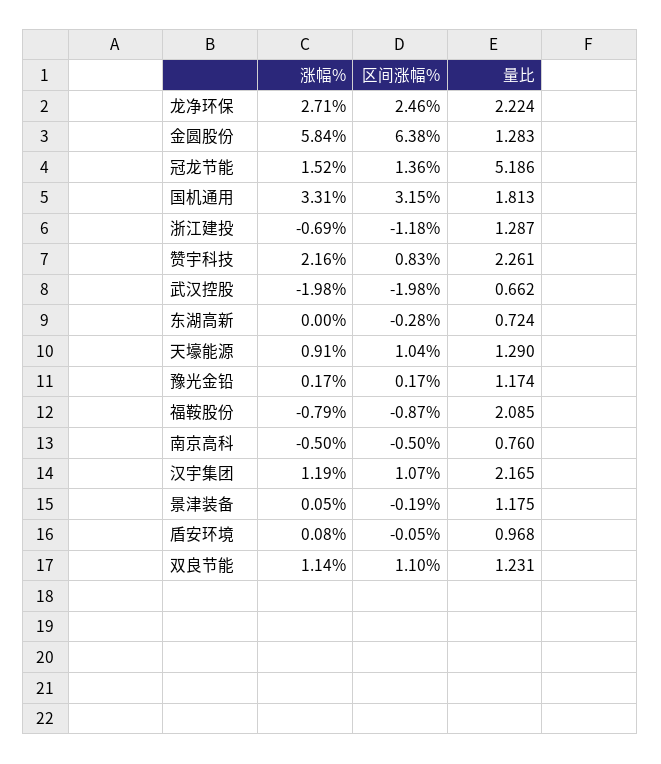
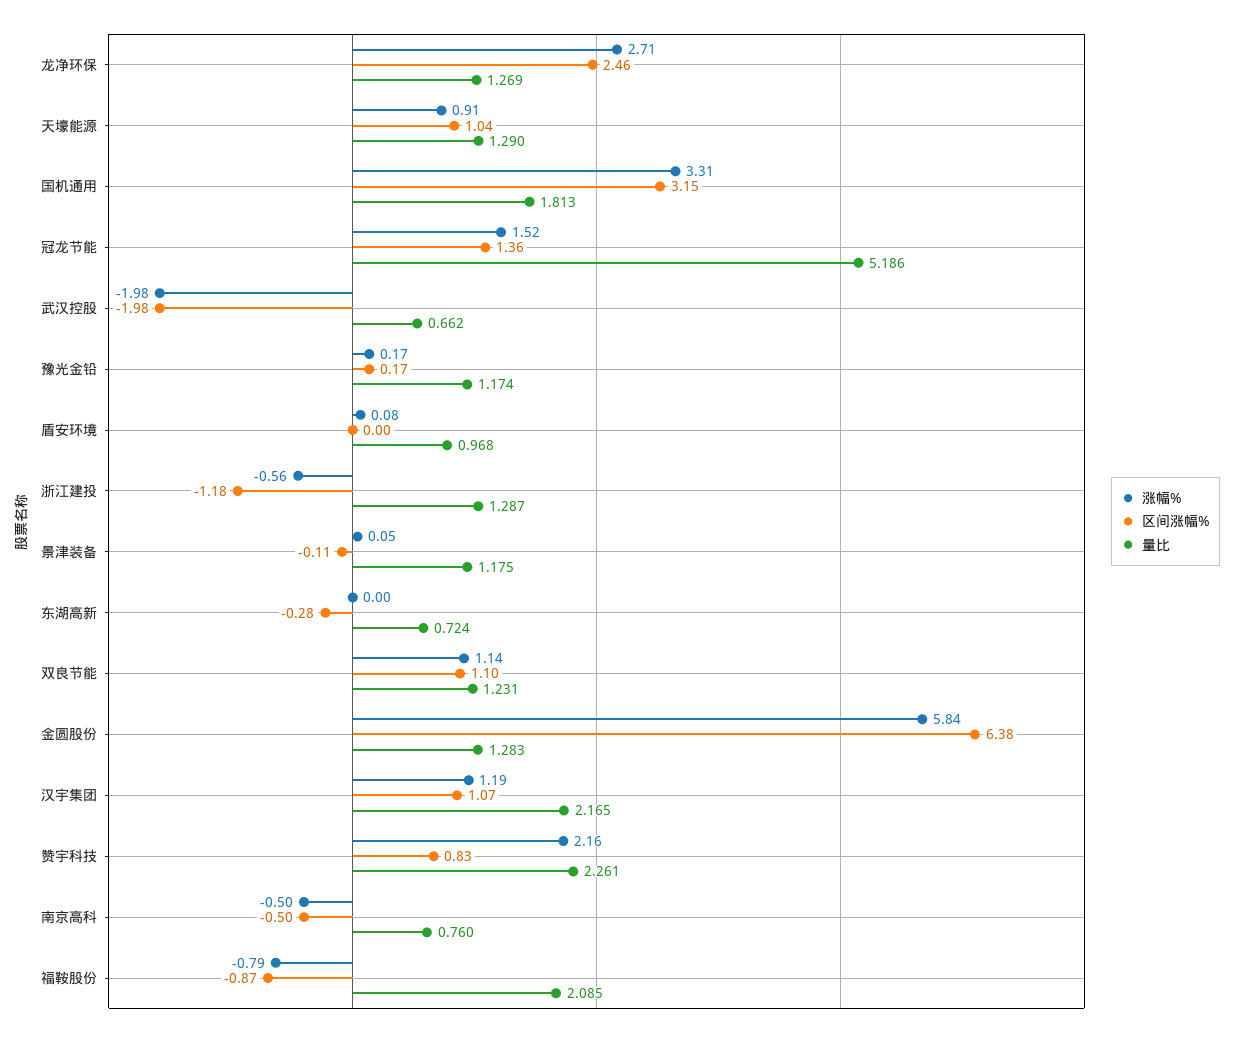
量比, 龙净环保: 2.224 -> 1.269
涨幅%, 浙江建投: -0.69 -> -0.56
区间涨幅%, 景津装备: -0.19 -> -0.11
区间涨幅%, 盾安环境: -0.05 -> 0

